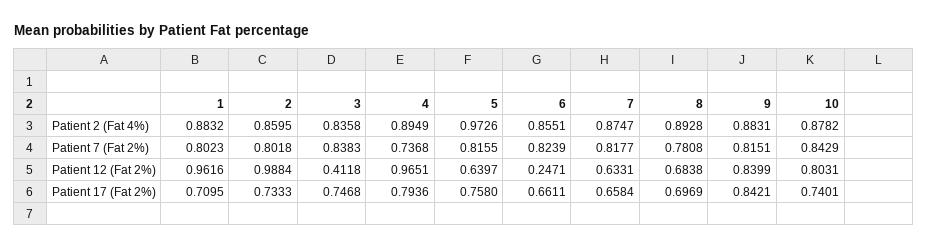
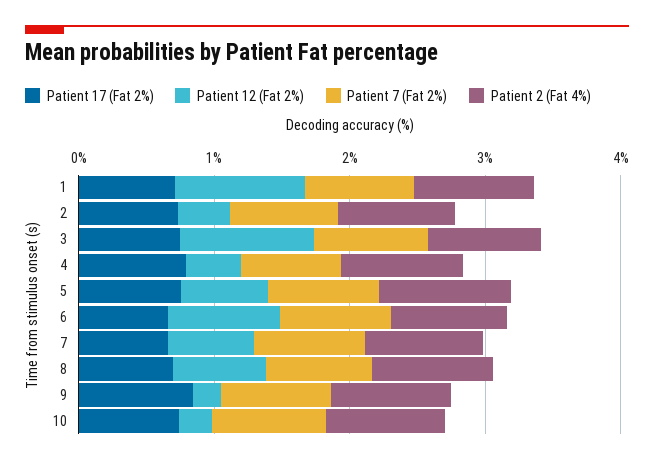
Patient 12 (Fat 2%), 2: 0.9884 -> 0.4
Patient 12 (Fat 2%), 3: 0.4118 -> 1
Patient 12 (Fat 2%), 4: 0.9651 -> 0.4
Patient 12 (Fat 2%), 6: 0.2471 -> 0.8
Patient 12 (Fat 2%), 9: 0.8399 -> 0.2
Patient 12 (Fat 2%), 10: 0.8031 -> 0.2

